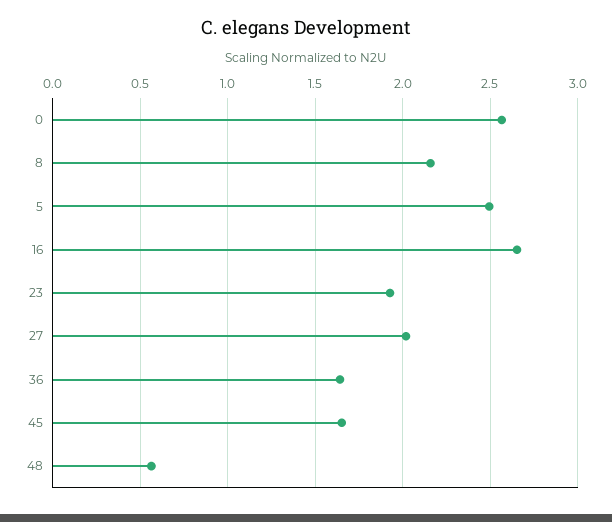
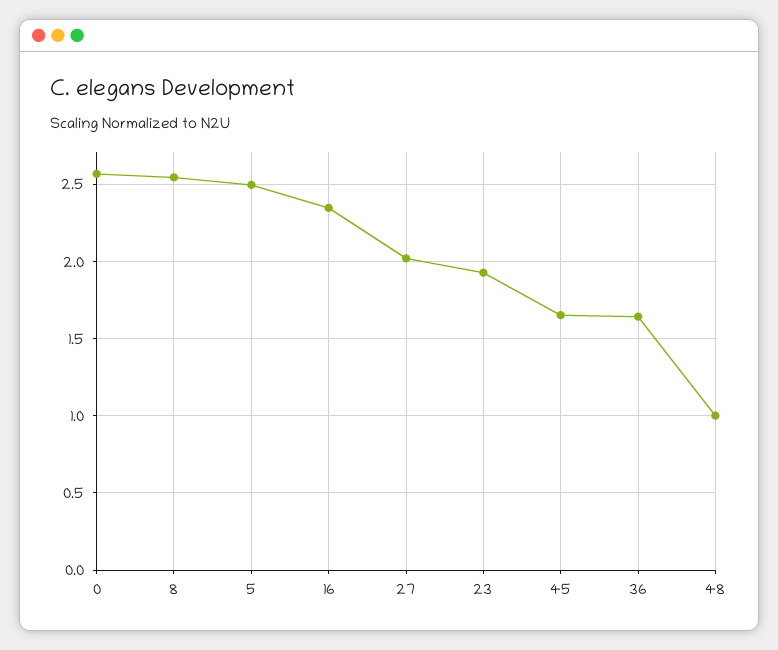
8: 2.15 -> 2.55
16: 2.65 -> 2.35
48: 0.55 -> 1

